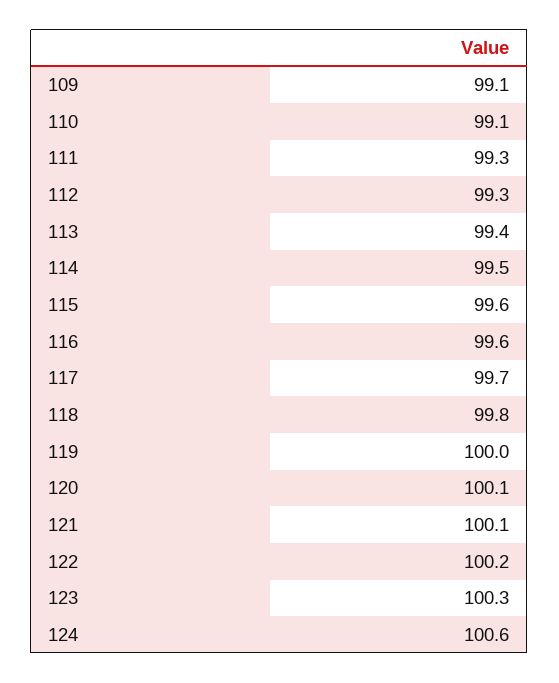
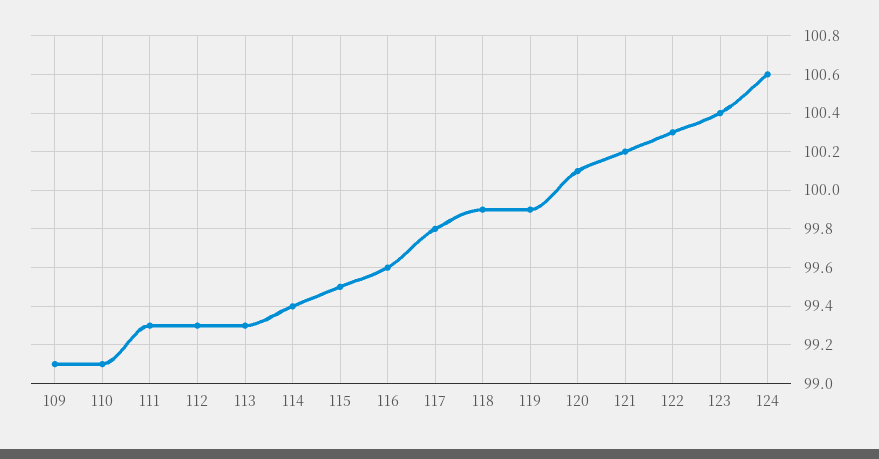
113: 99.4 -> 99.3
114: 99.5 -> 99.4
115: 99.6 -> 99.5
117: 99.7 -> 99.8
118: 99.8 -> 99.9
119: 100 -> 99.9
121: 100.1 -> 100.2
122: 100.2 -> 100.3
123: 100.3 -> 100.4

